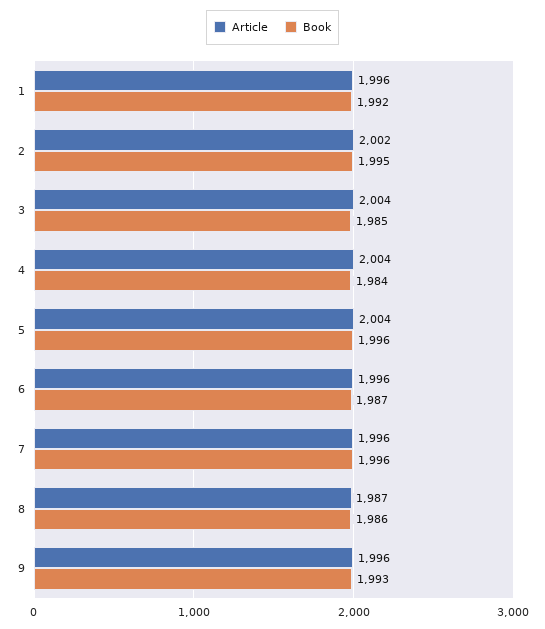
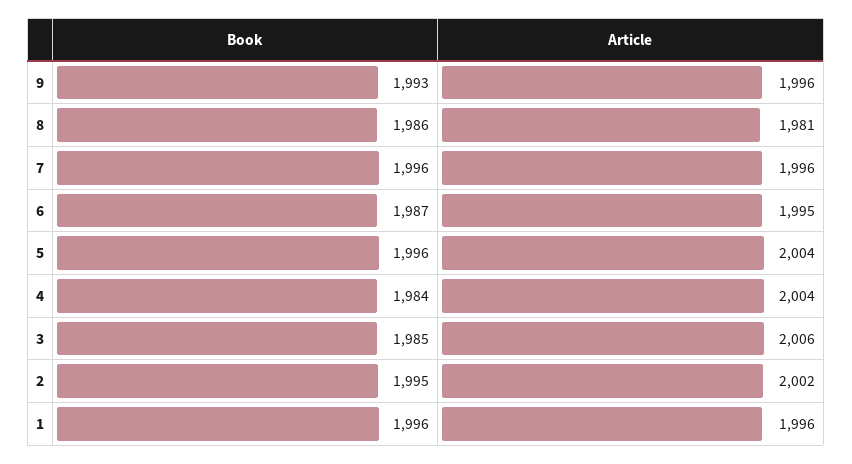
Book, 1: 1992 -> 1996
Article, 3: 2004 -> 2006
Article, 6: 1996 -> 1995
Article, 8: 1987 -> 1981

